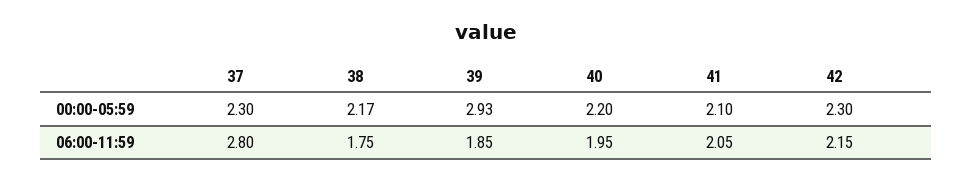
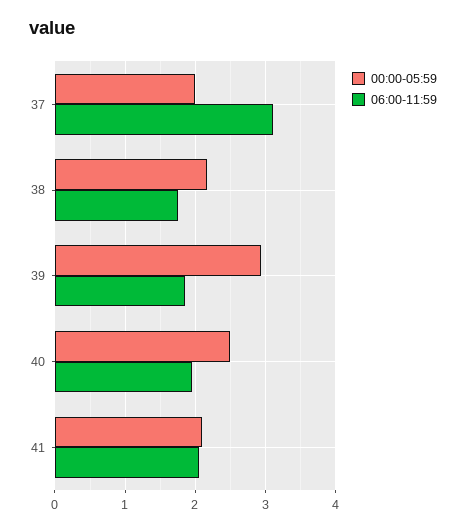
00:00-05:59, 37: 2.3 -> 2
00:00-05:59, 40: 2.2 -> 2.5
00:00-05:59, 42: 2.3 -> none
06:00-11:59, 37: 2.8 -> 3.1
06:00-11:59, 42: 2.15 -> none

